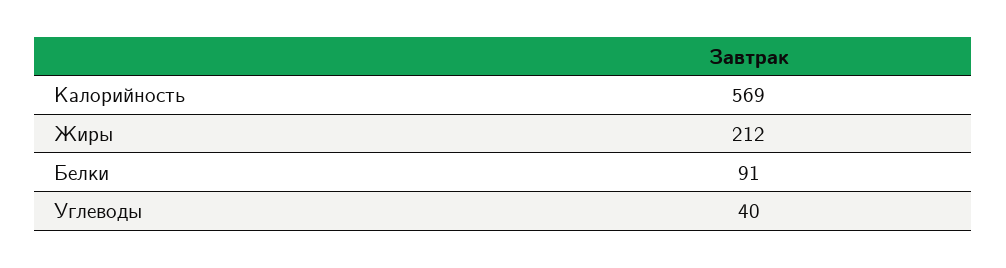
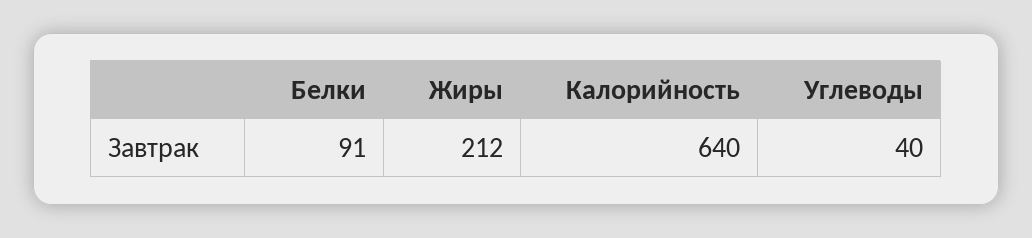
Калорийность: 569 -> 640

